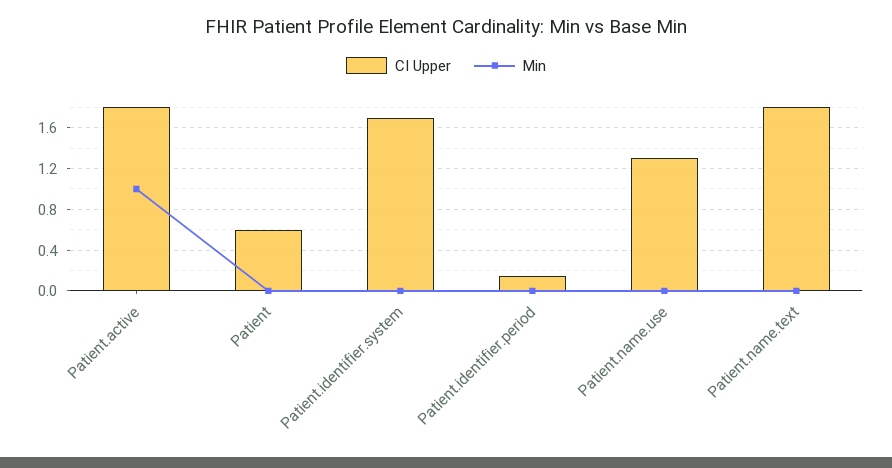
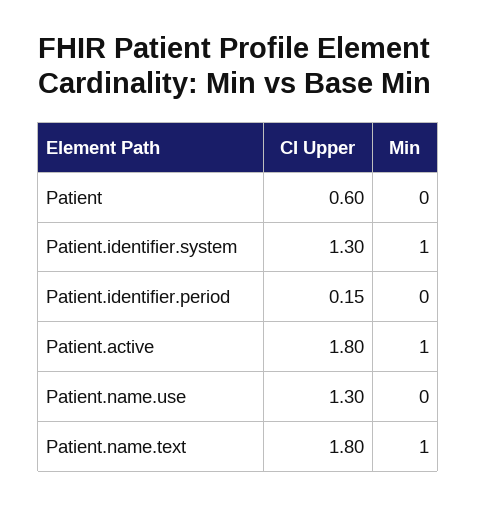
CI Upper, Patient.identifier.system: 1.7 -> 1.3
Min, Patient.identifier.system: 0 -> 1
Min, Patient.name.text: 0 -> 1

